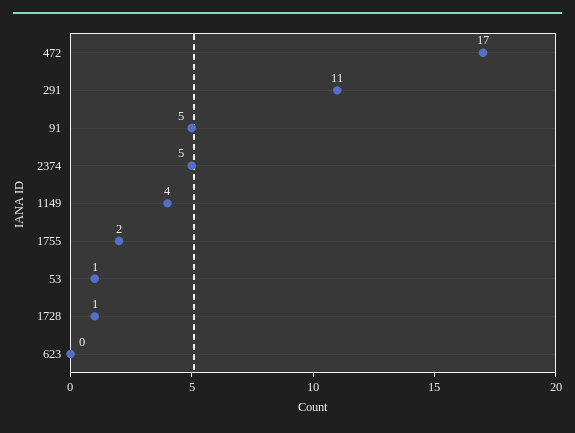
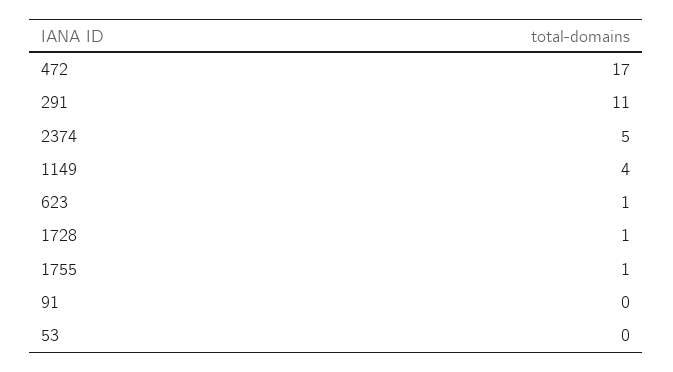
91: 5 -> 0
1755: 2 -> 1
53: 1 -> 0
623: 0 -> 1

